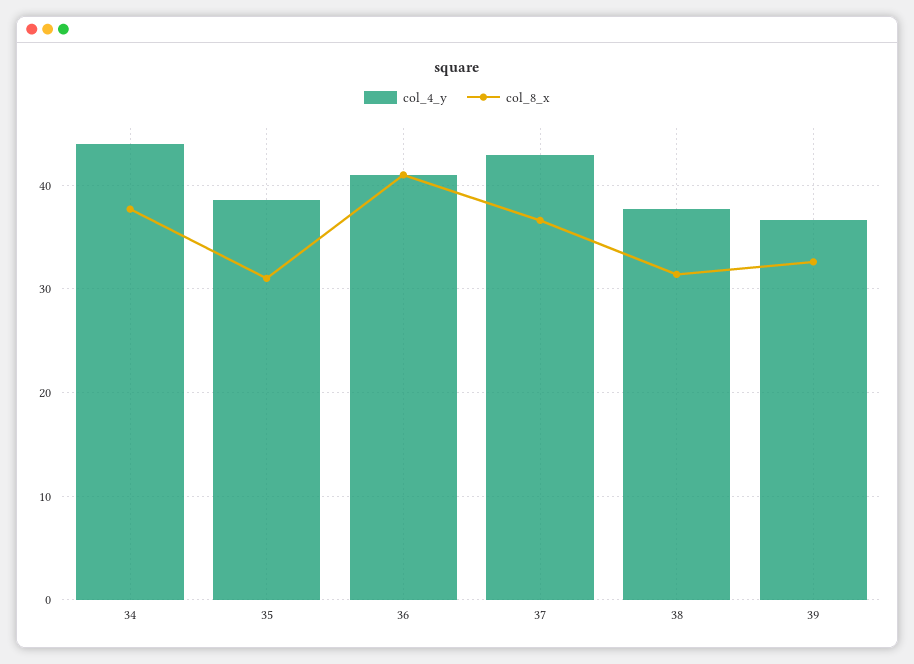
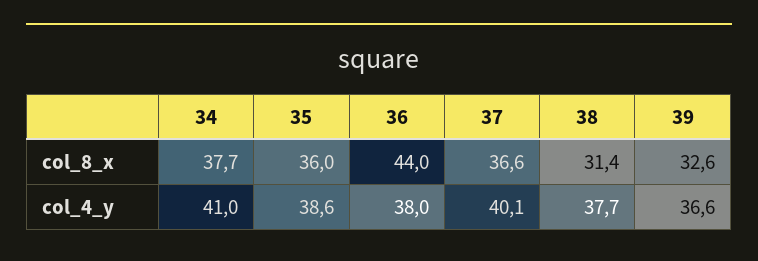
col_4_y, 34: 44 -> 41
col_8_x, 35: 31 -> 36
col_4_y, 36: 41 -> 38
col_8_x, 36: 41 -> 44
col_4_y, 37: 43 -> 40.1

